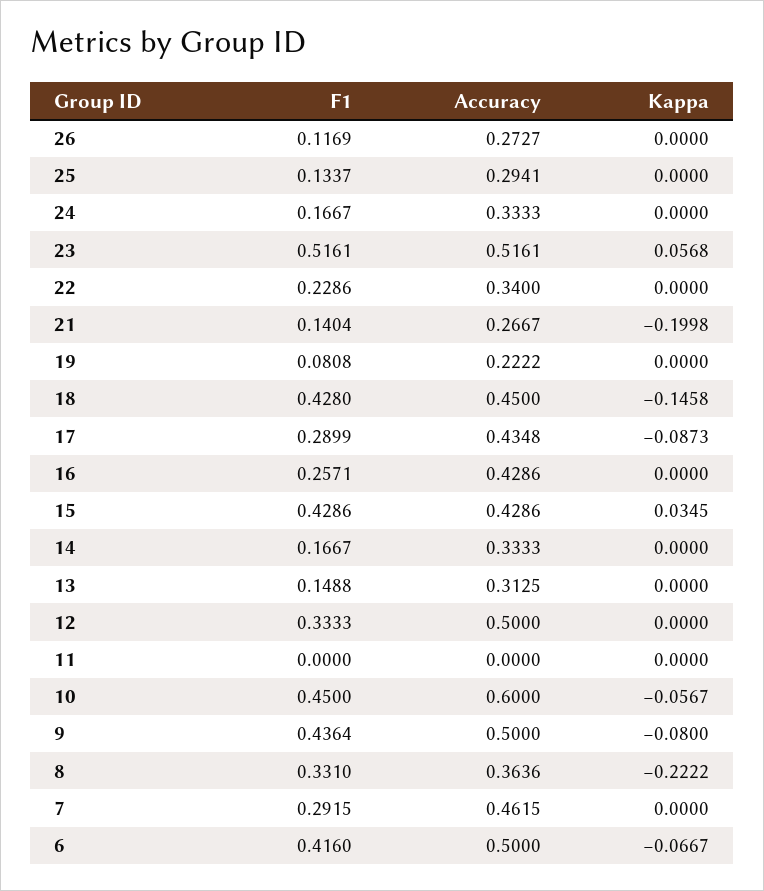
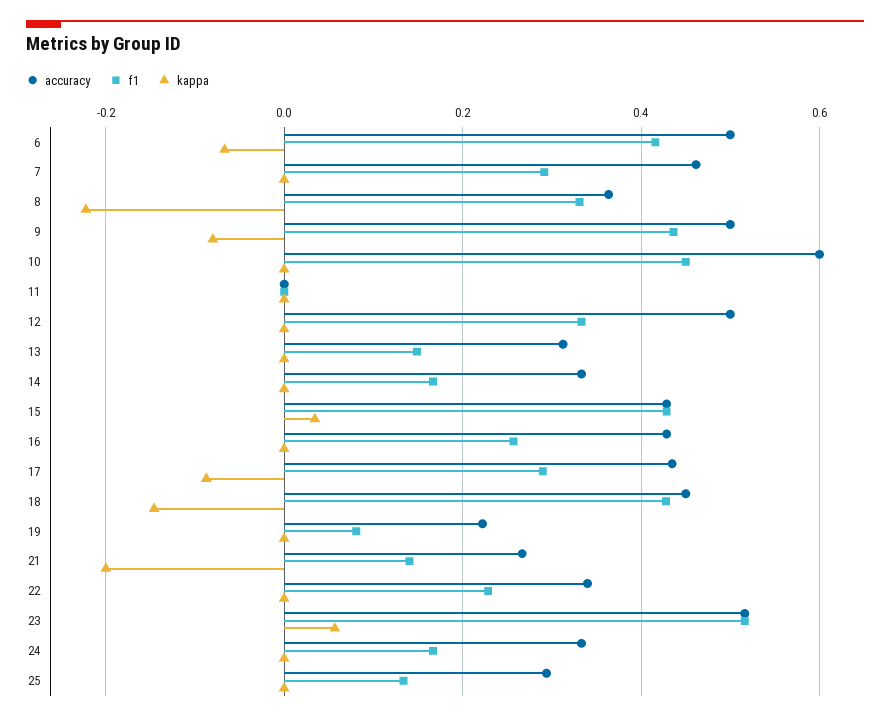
F1, 26: 0.1169 -> none
Accuracy, 26: 0.2727 -> none
Kappa, 26: 0 -> none
Kappa, 10: -0.0567 -> 0

